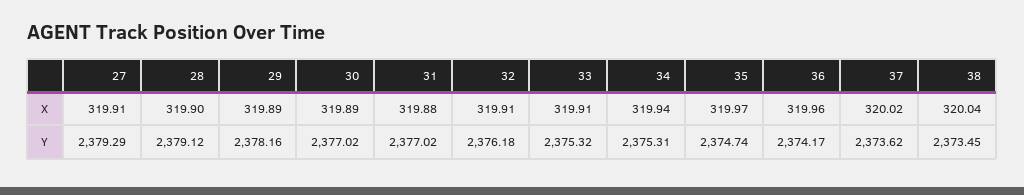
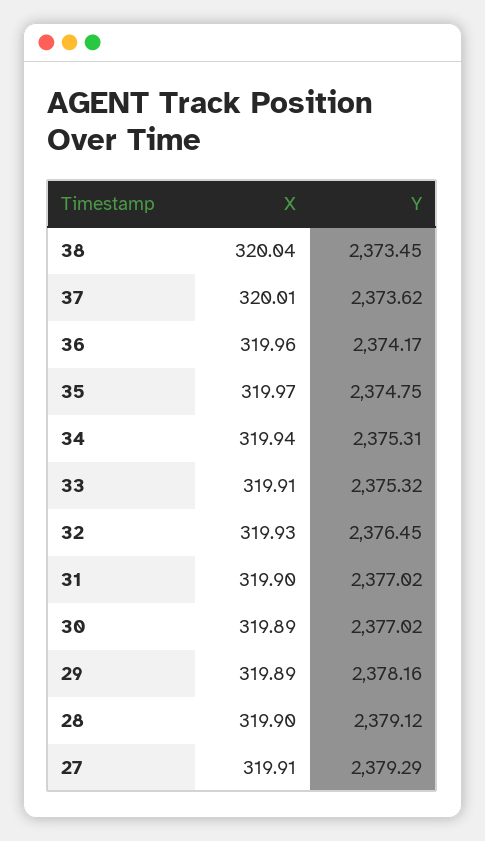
31, X: 319.88 -> 319.9
32, X: 319.91 -> 319.93
37, X: 320.02 -> 320.01
32, Y: 2376.18 -> 2376.45
35, Y: 2374.74 -> 2374.75

